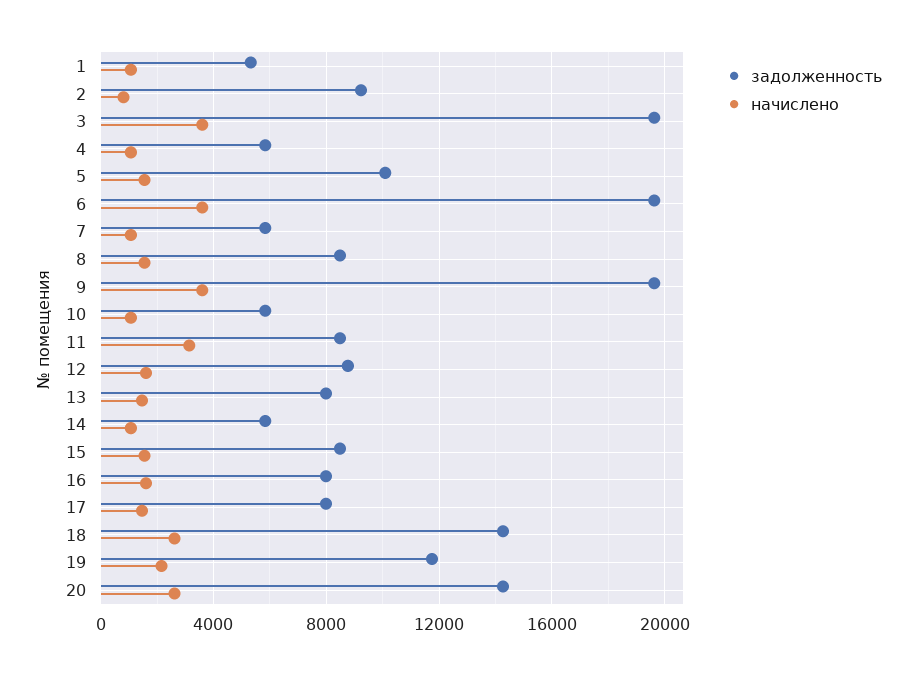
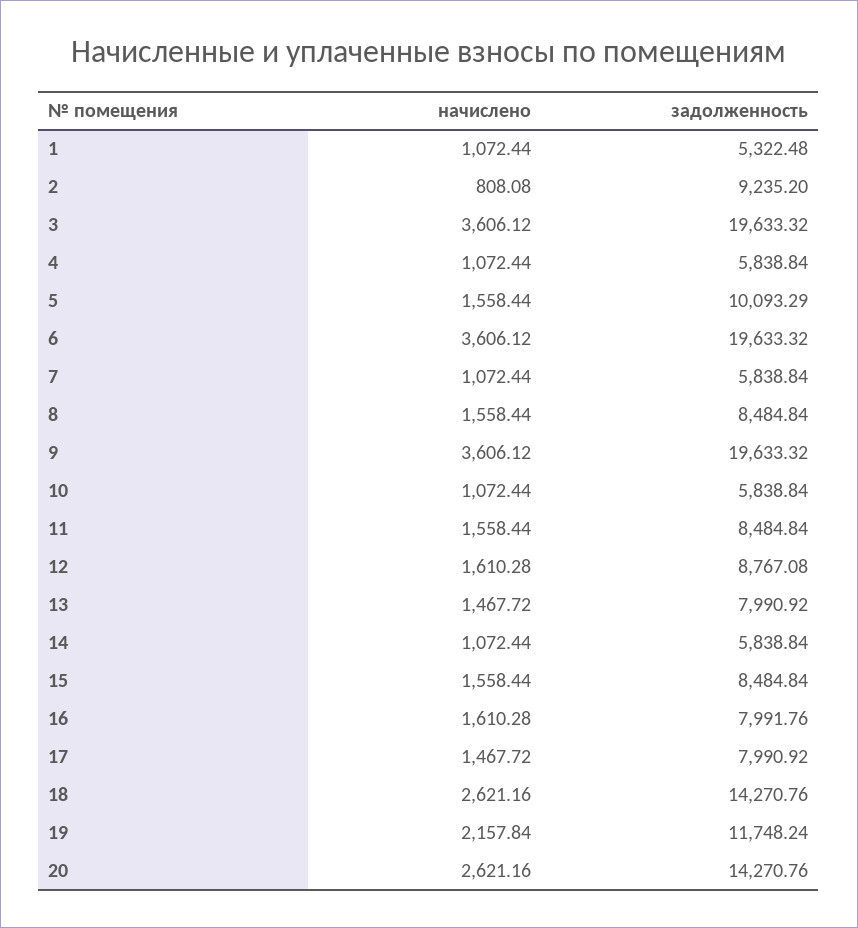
начислено, 11: 3000 -> 1558.44

